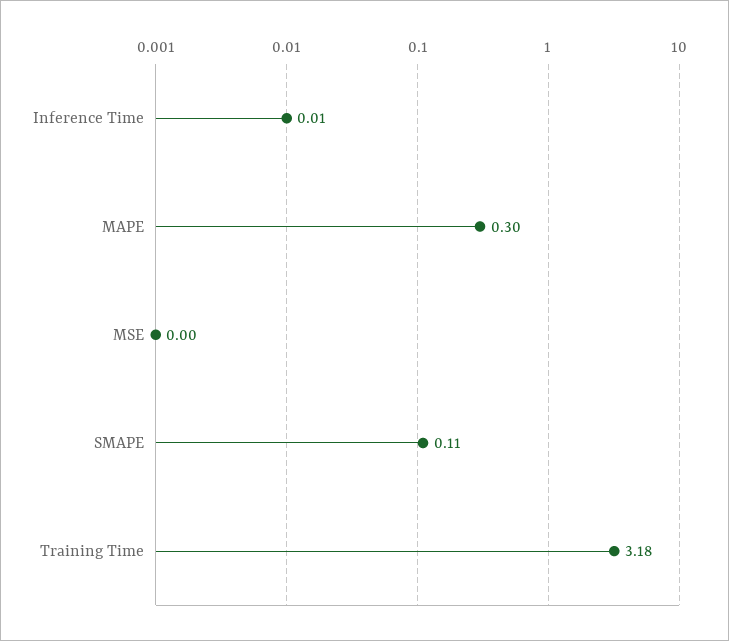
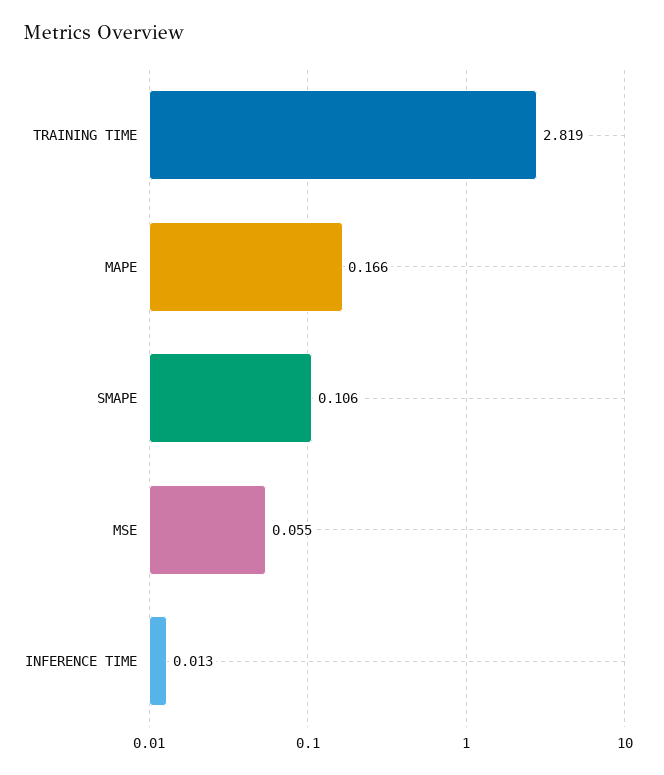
MAPE: 0.3 -> 0.166
MSE: 0 -> 0.055
Training Time: 3.18 -> 2.819

